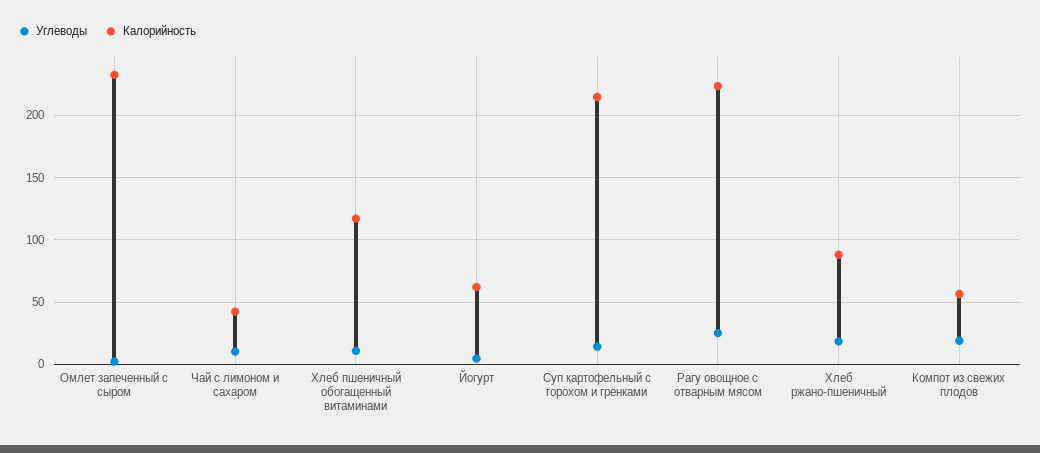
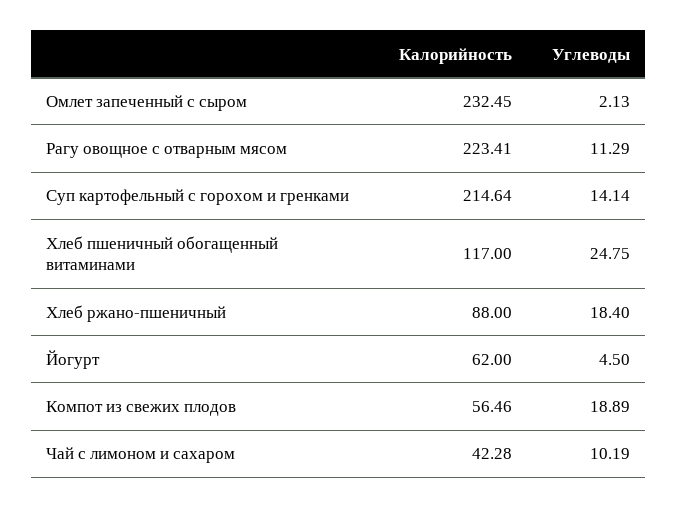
Углеводы, Хлеб пшеничный обогащенный витаминами: 10 -> 24.75
Углеводы, Рагу овощное с отварным мясом: 25 -> 11.29

